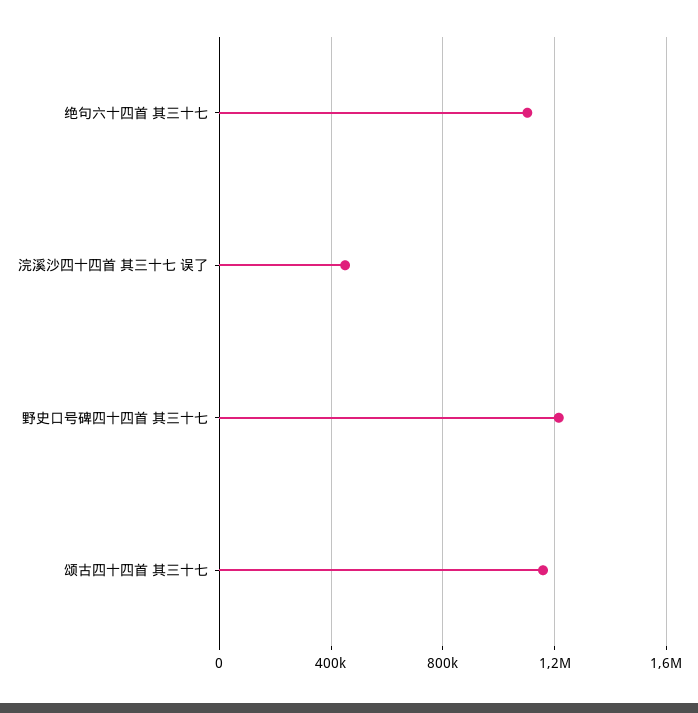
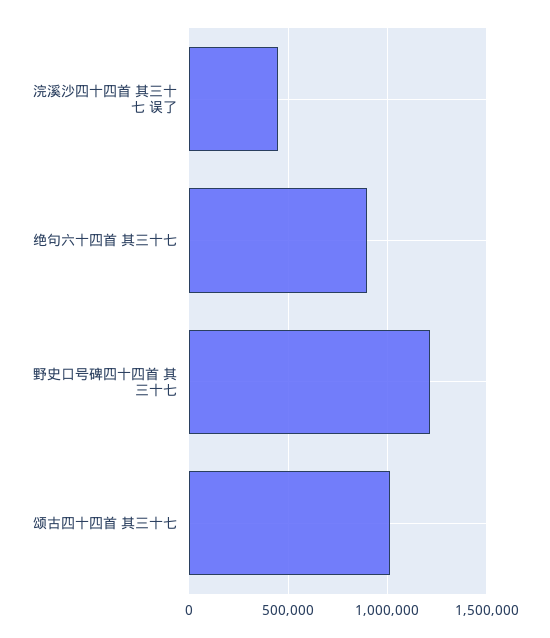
绝句六十四首 其三十七: 1100000 -> 900000
颂古四十四首 其三十七: 1150000 -> 1000000

